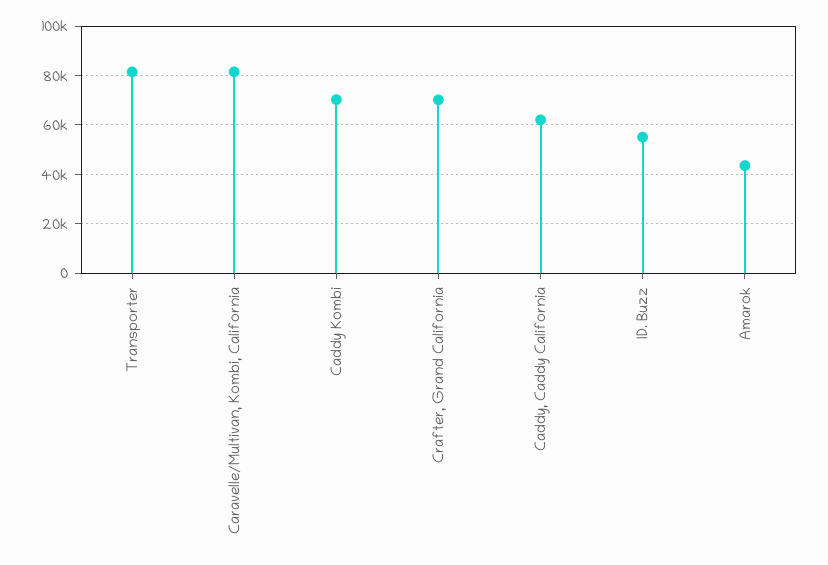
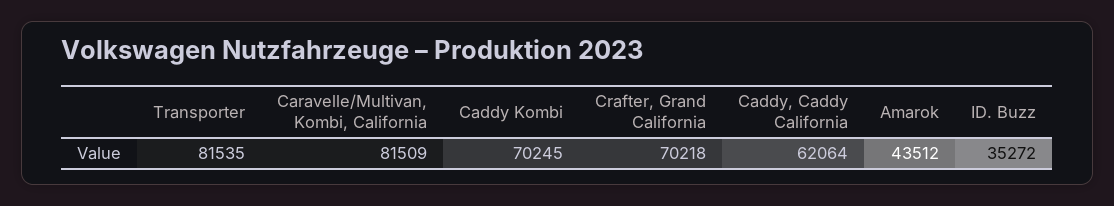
ID. Buzz: 55000 -> 35272

